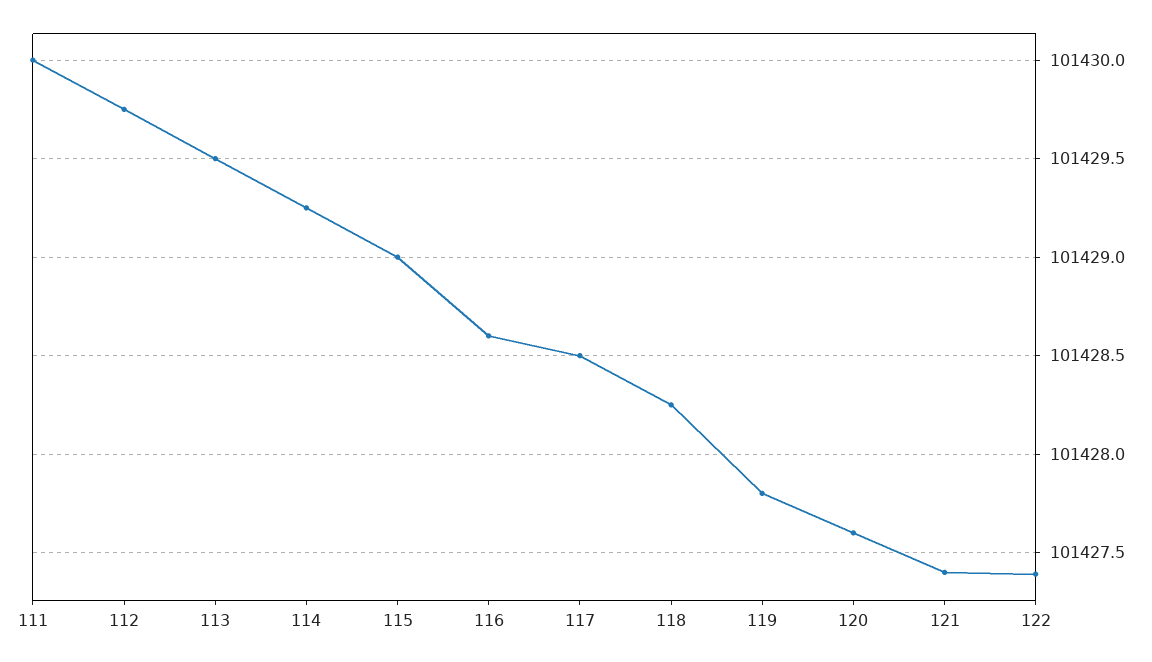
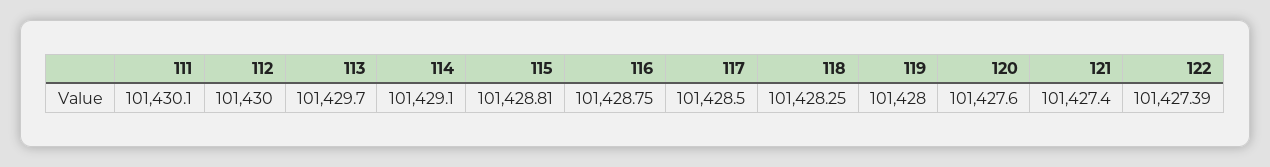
111: 101430 -> 101430.1
112: 101429.75 -> 101430
113: 101429.5 -> 101429.7
114: 101429.25 -> 101429.1
115: 101429 -> 101428.81
116: 101428.6 -> 101428.75
119: 101427.8 -> 101428

